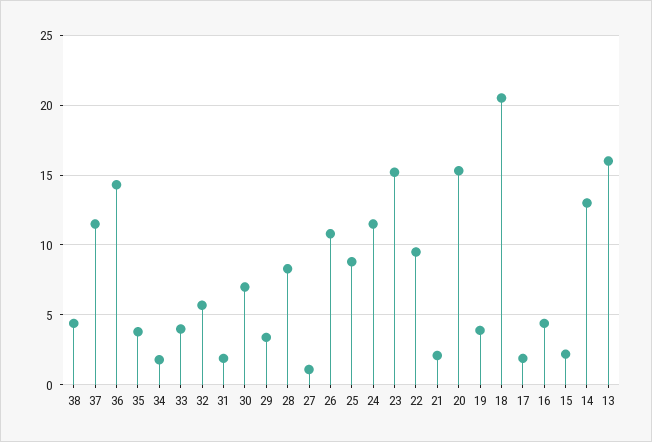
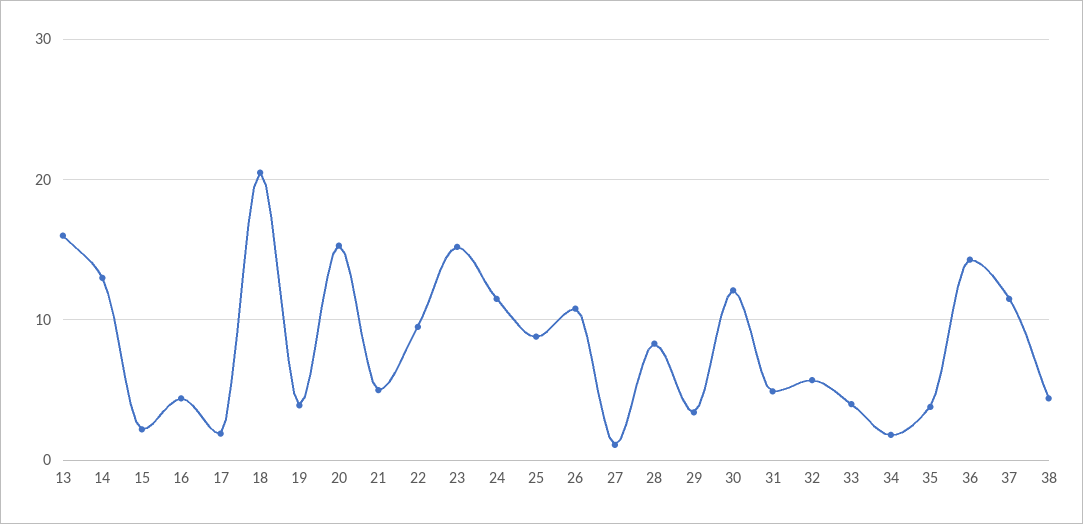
31: 2 -> 5
30: 7 -> 12
21: 2 -> 5

